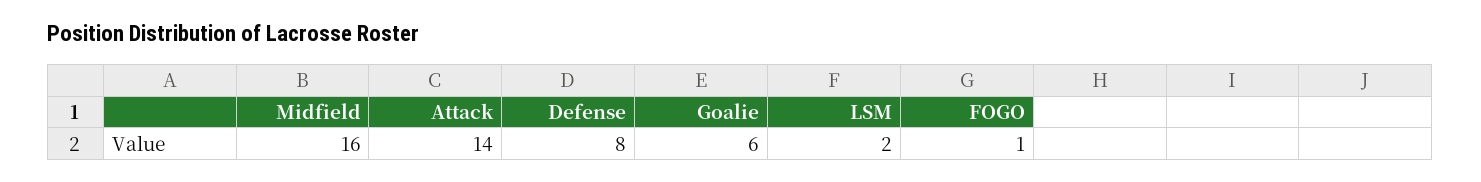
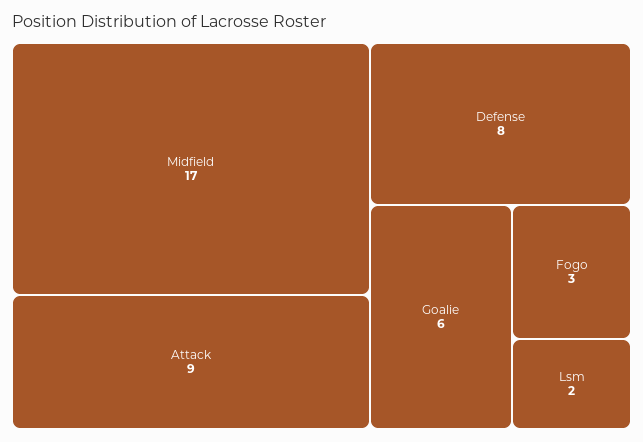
Midfield: 16 -> 17
Attack: 14 -> 9
FOGO: 1 -> 3

